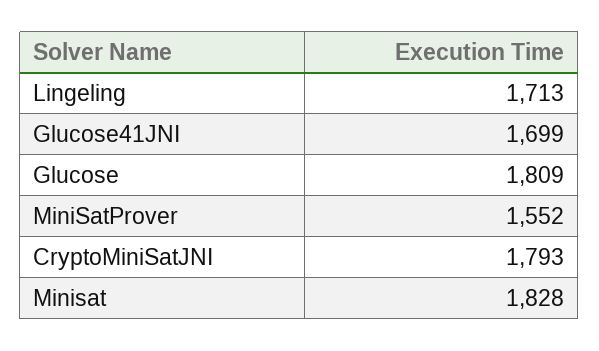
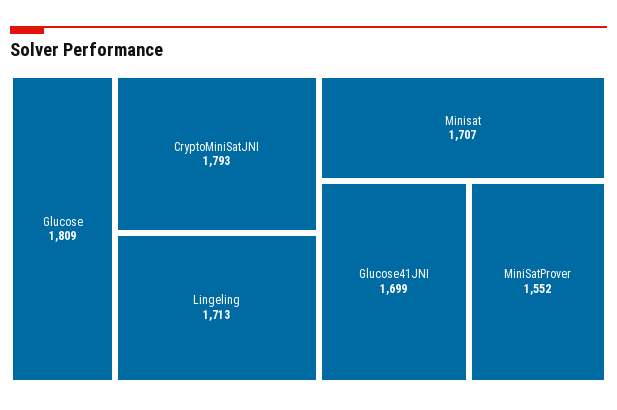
Minisat: 1828 -> 1707

